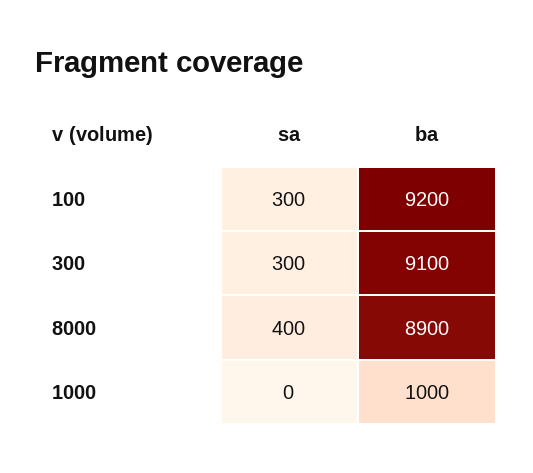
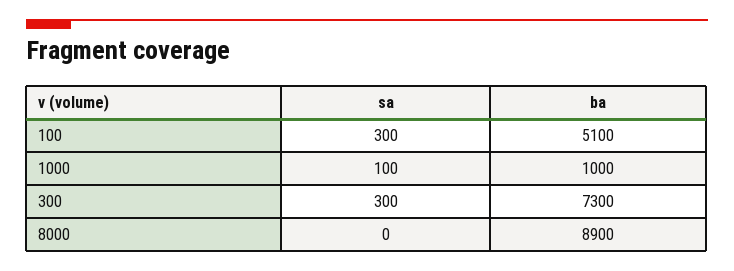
ba, 100: 9200 -> 5100
ba, 300: 9100 -> 7300
sa, 8000: 400 -> 0
sa, 1000: 0 -> 100

